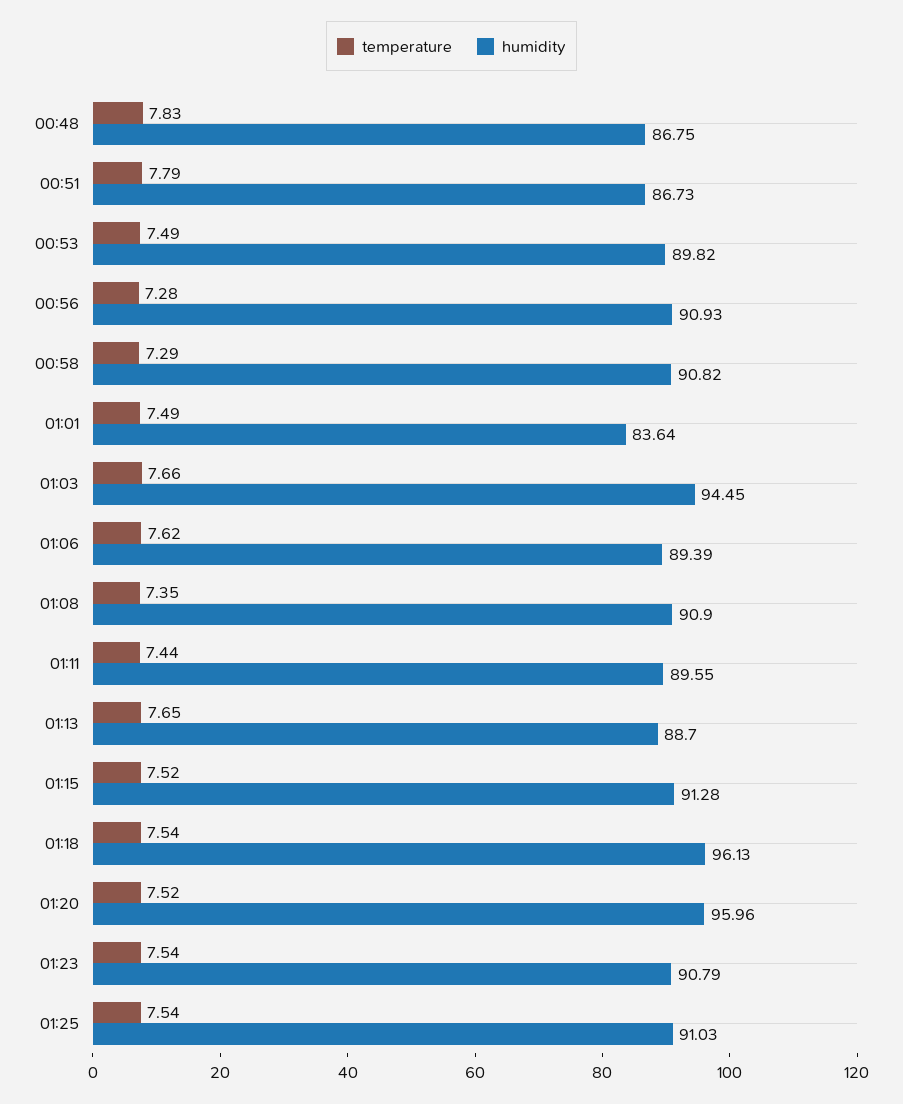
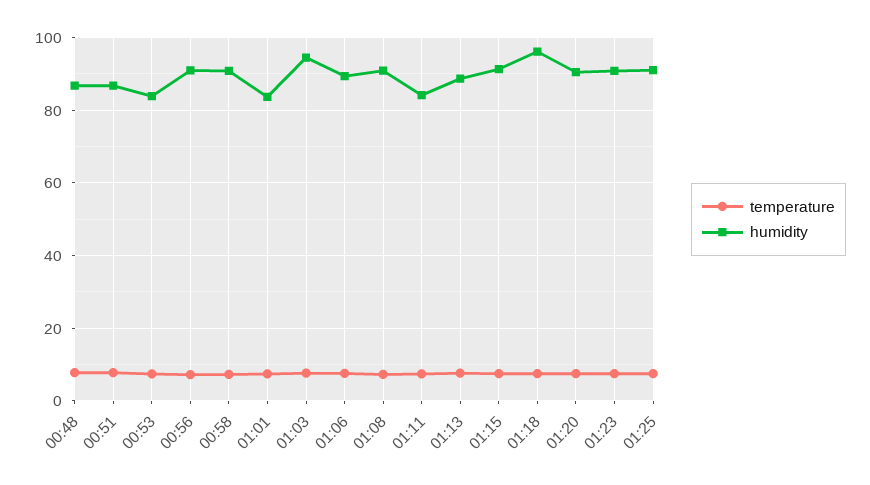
humidity, 00:53: 89.82 -> 84
humidity, 01:11: 89.55 -> 84
humidity, 01:20: 95.96 -> 90

